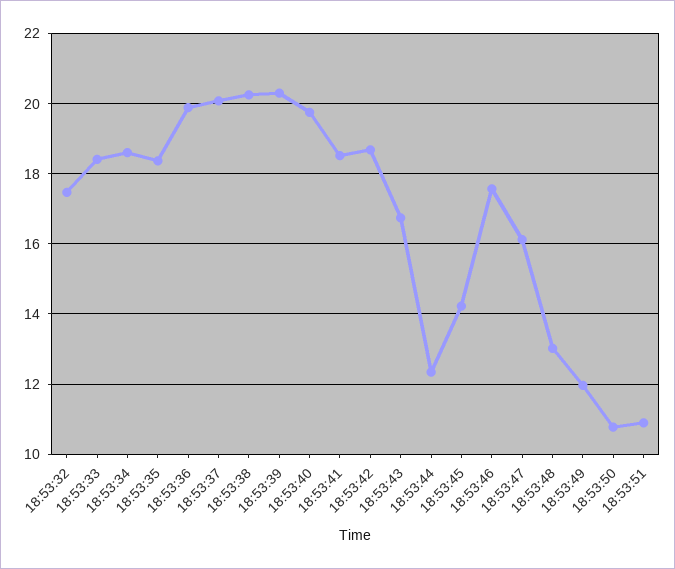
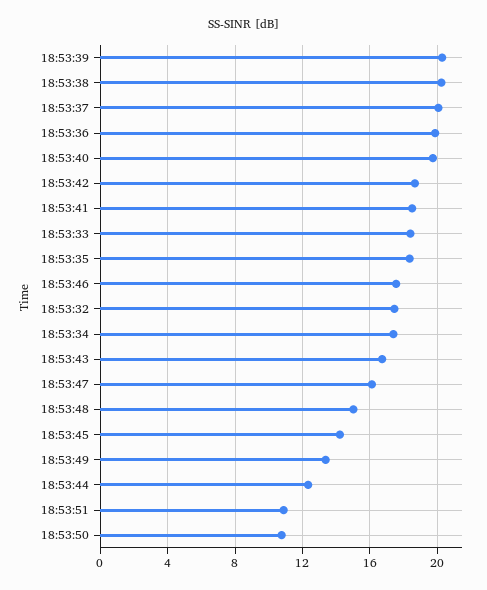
18:53:34: 18.6 -> 17.5
18:53:48: 13 -> 15
18:53:49: 12 -> 13.5

